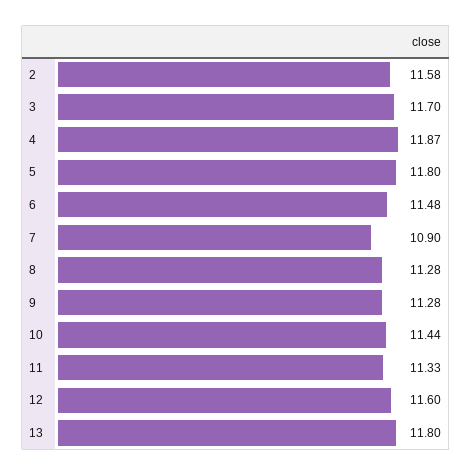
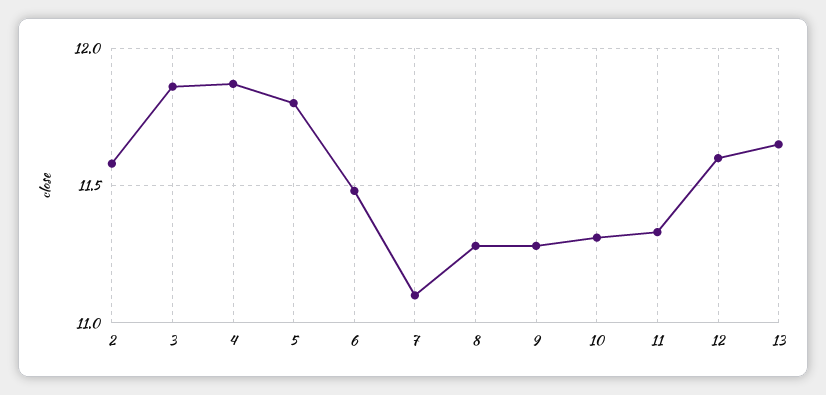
3: 11.7 -> 11.85
7: 10.9 -> 11.1
10: 11.44 -> 11.3
13: 11.8 -> 11.65

